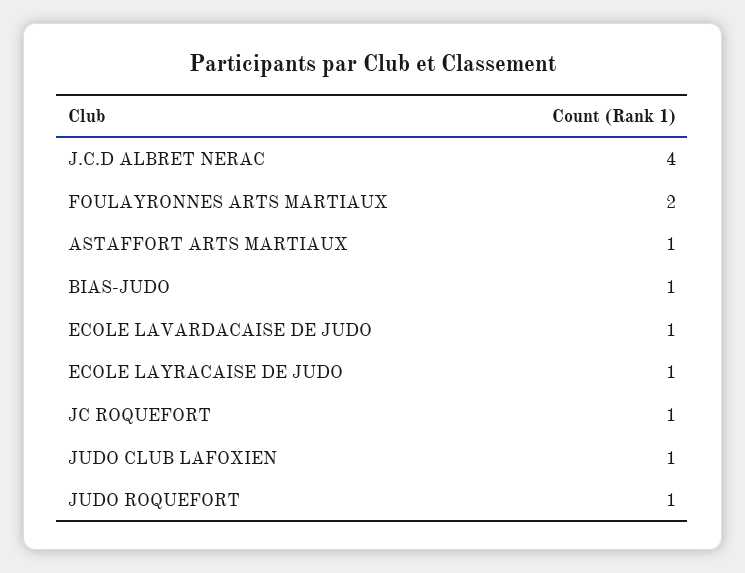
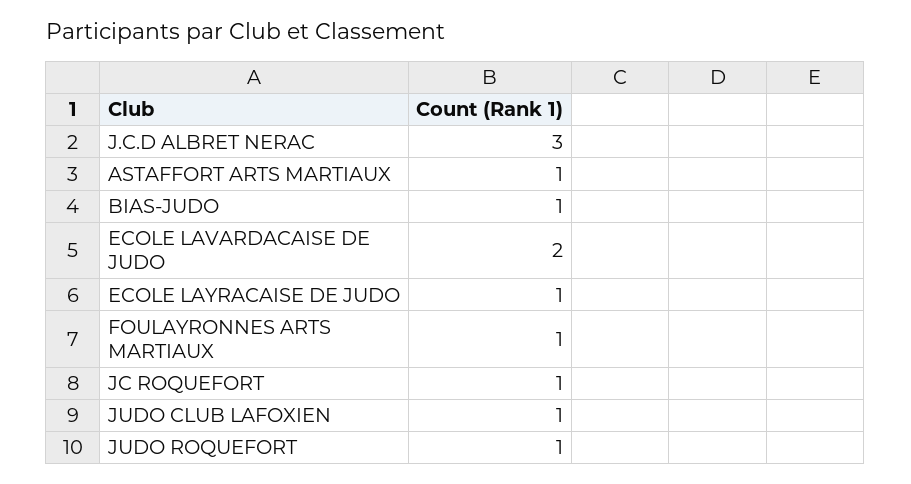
J.C.D ALBRET NERAC: 4 -> 3
FOULAYRONNES ARTS MARTIAUX: 2 -> 1
ECOLE LAVARDACAISE DE JUDO: 1 -> 2

